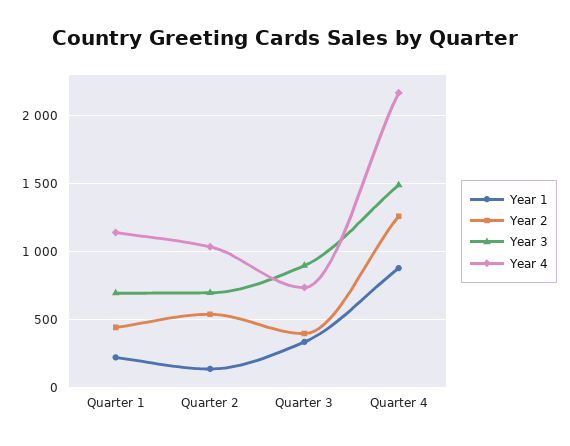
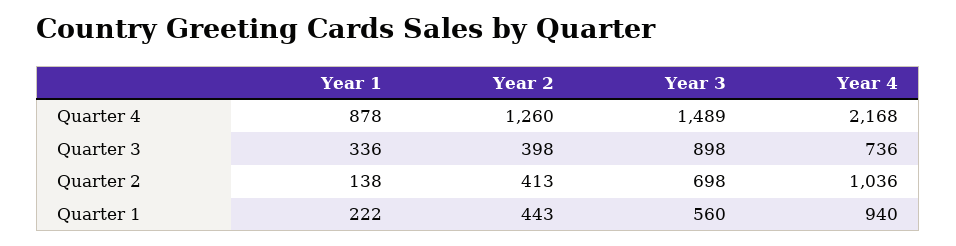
Year 3, Quarter 1: 700 -> 560
Year 4, Quarter 1: 1150 -> 940
Year 2, Quarter 2: 550 -> 413

